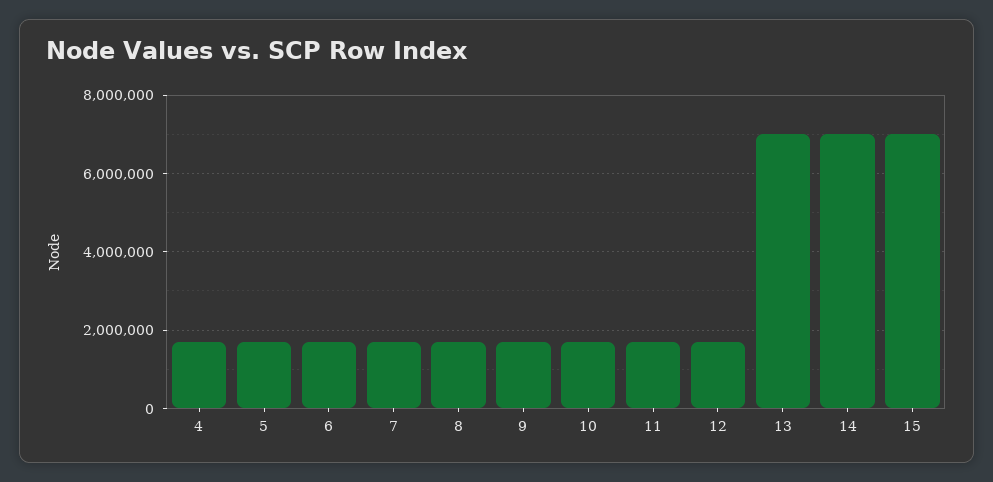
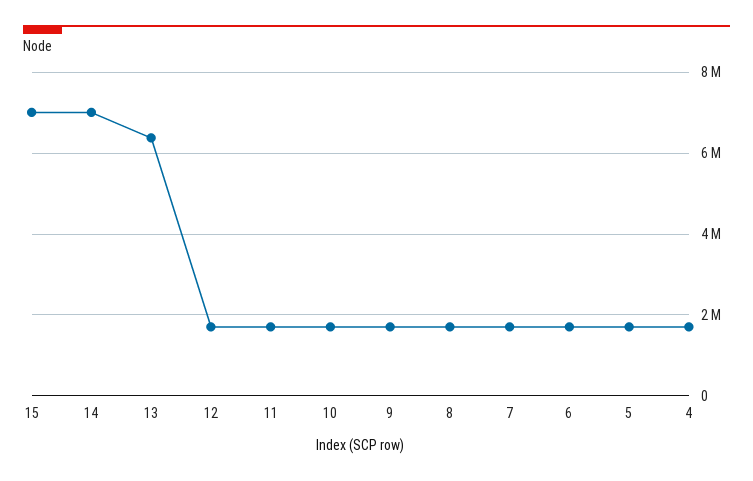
13: 7000000 -> 6400000

